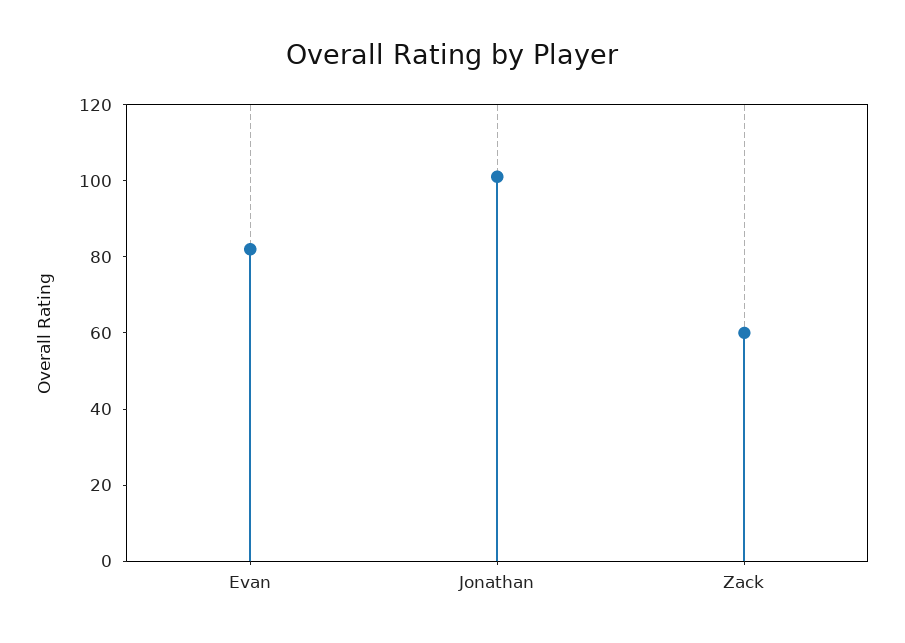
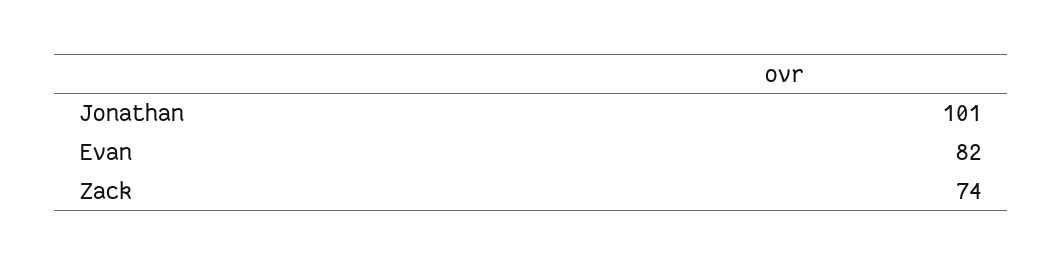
Zack: 60 -> 74

